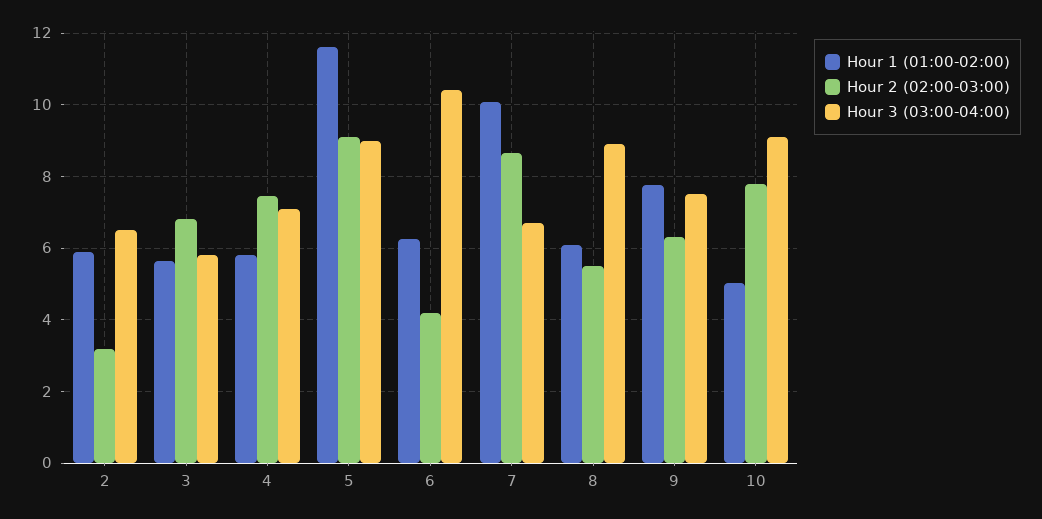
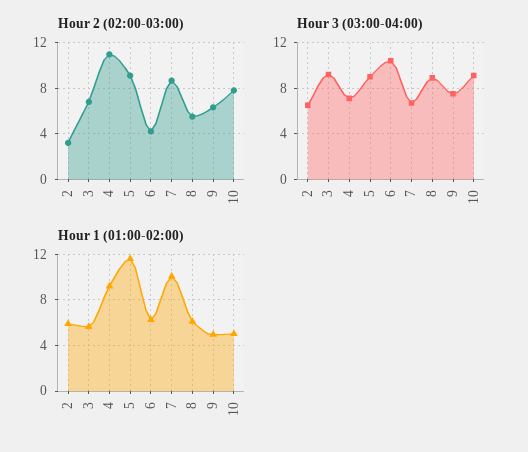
Hour 3 (03:00-04:00), 3: 5.8 -> 9
Hour 1 (01:00-02:00), 4: 5.8 -> 9
Hour 2 (02:00-03:00), 4: 7.4 -> 11
Hour 1 (01:00-02:00), 9: 7.8 -> 5

